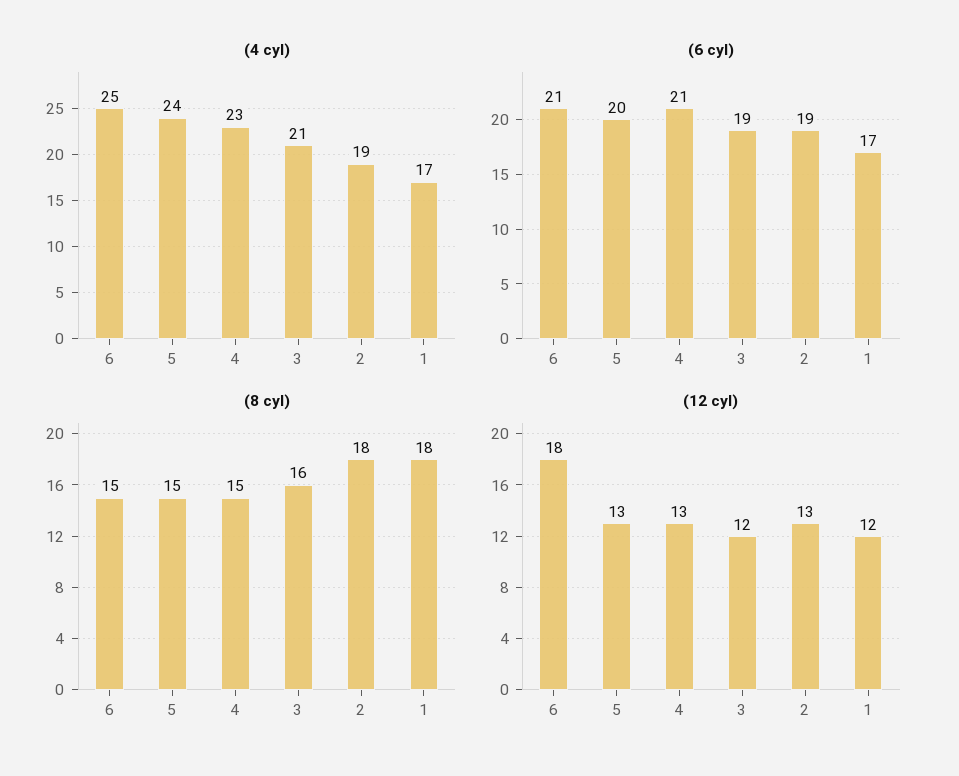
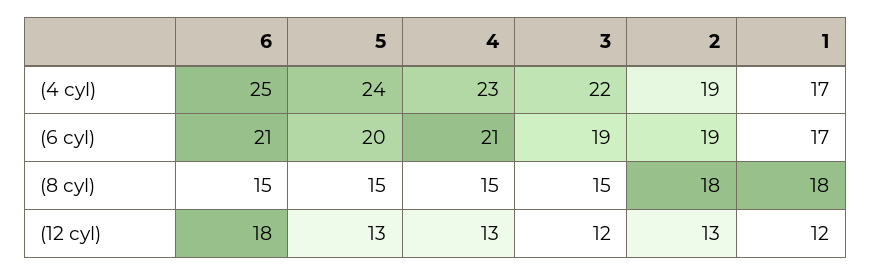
(4 cyl), 3: 21 -> 22
(8 cyl), 3: 16 -> 15

